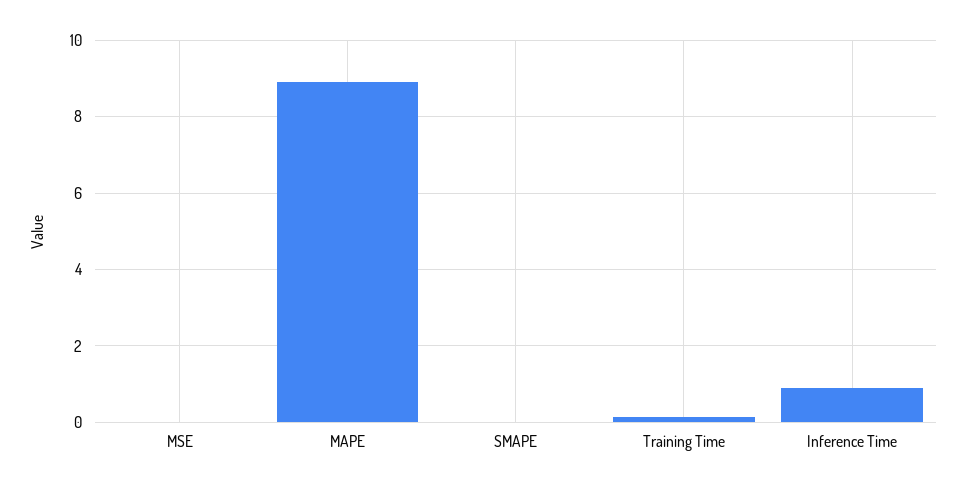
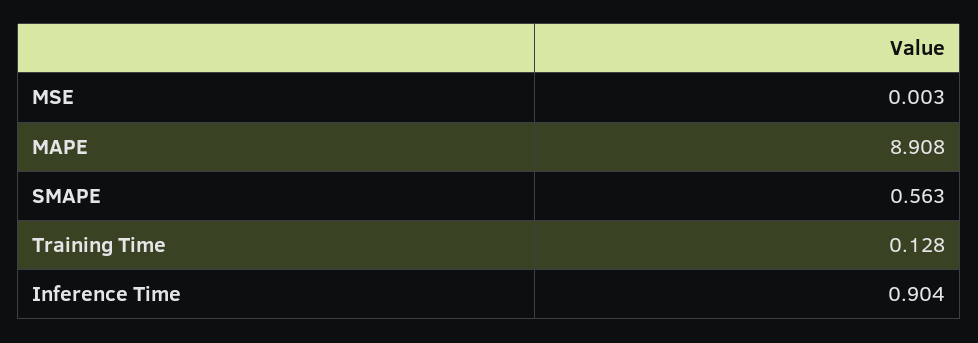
SMAPE: 0 -> 0.563

